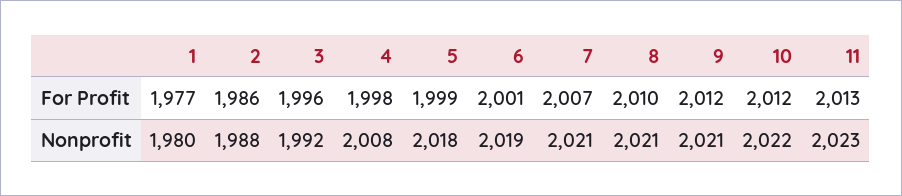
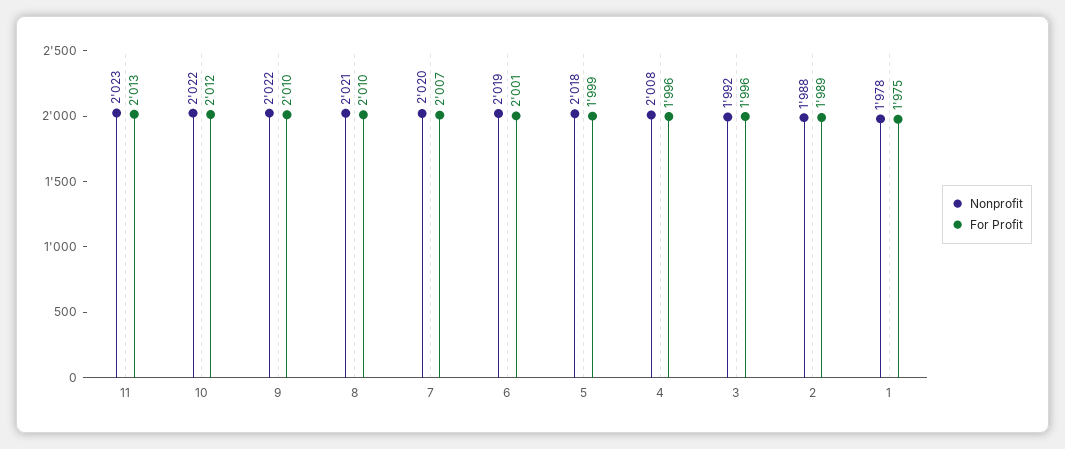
For Profit, 1: 1977 -> 1975
For Profit, 2: 1986 -> 1989
For Profit, 4: 1998 -> 1996
For Profit, 9: 2012 -> 2010
Nonprofit, 1: 1980 -> 1978
Nonprofit, 7: 2021 -> 2020
Nonprofit, 9: 2021 -> 2022

